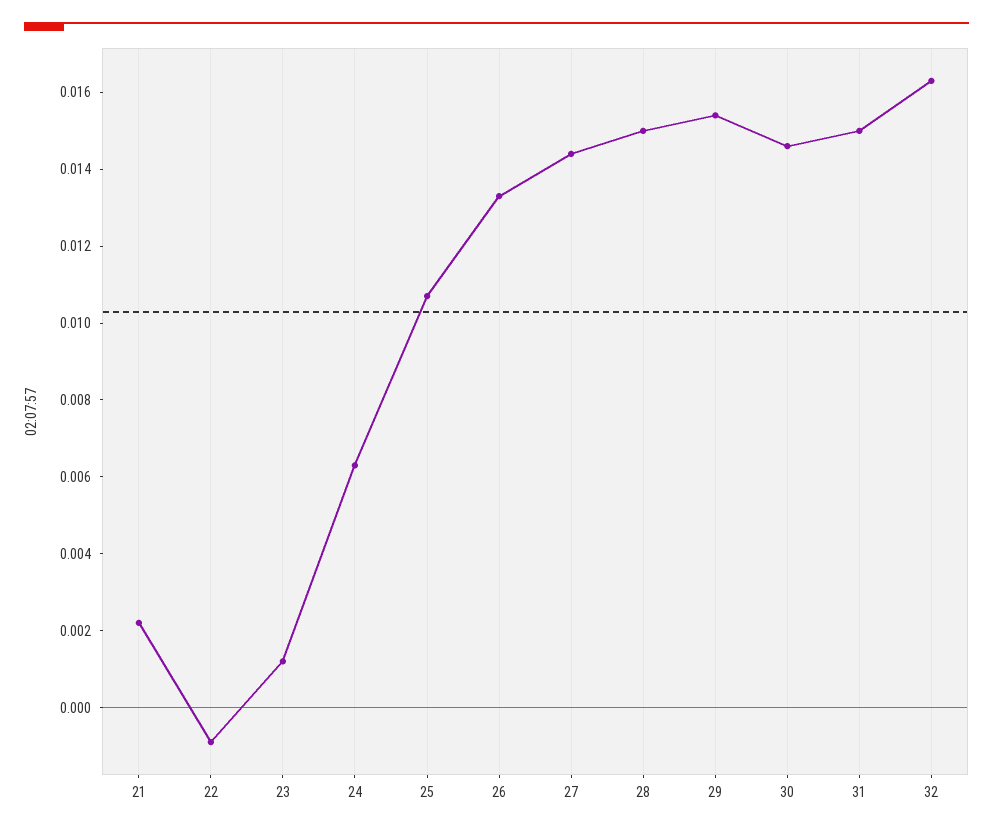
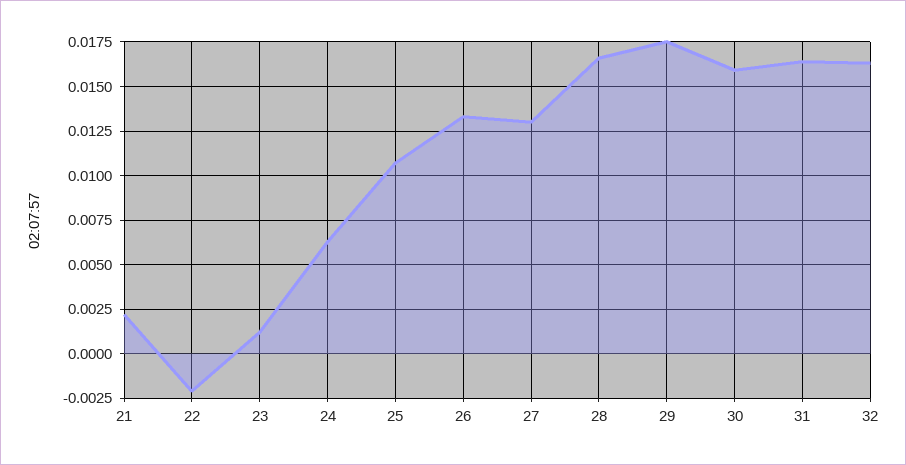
22: -0.001 -> -0.002
27: 0.0145 -> 0.013
28: 0.015 -> 0.0165
29: 0.0155 -> 0.0175
30: 0.0145 -> 0.016
31: 0.015 -> 0.0165

